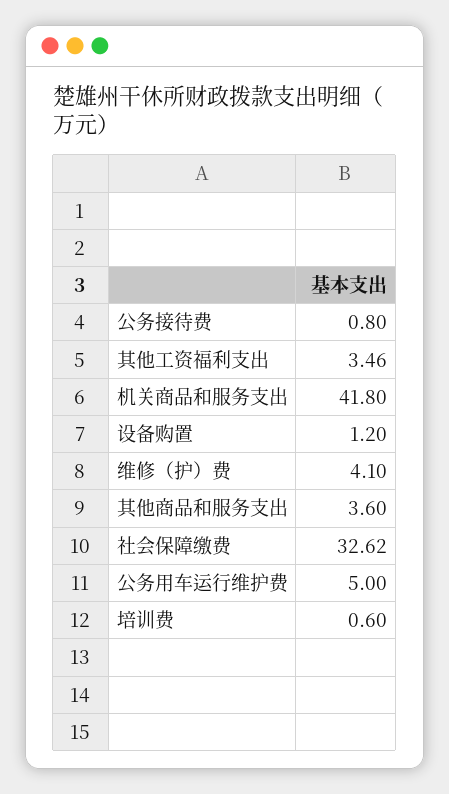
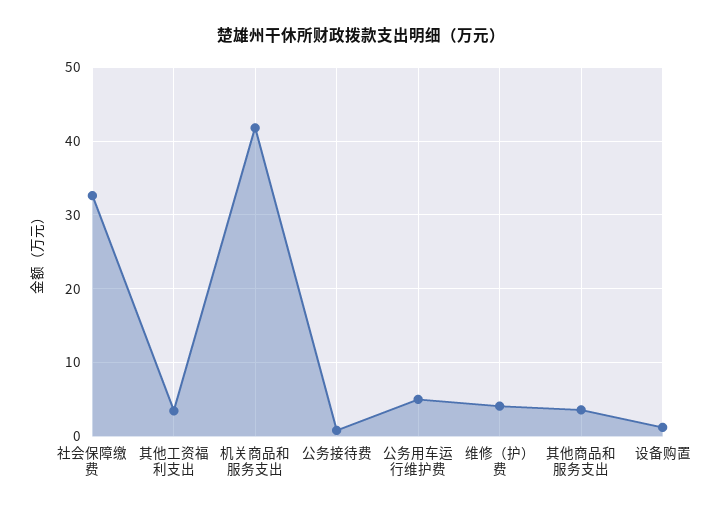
培训费: 0.6 -> none

